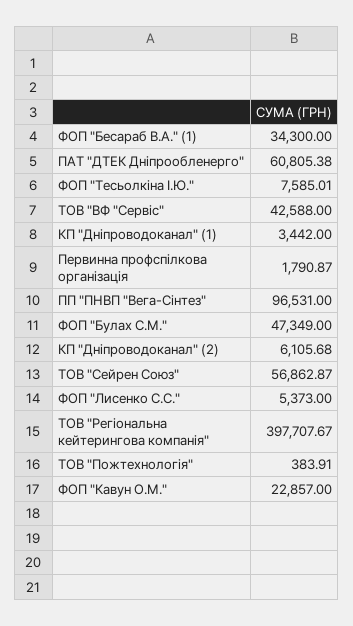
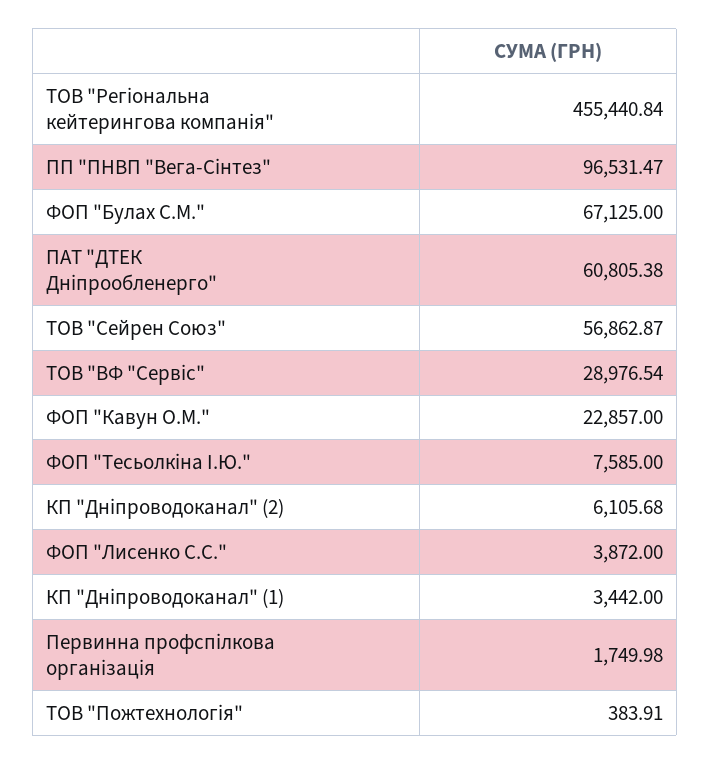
ФОП "Бесараб В.А." (1): 34300 -> none
ФОП "Тесьолкіна І.Ю.": 7585.01 -> 7585
ТОВ "ВФ "Сервіс": 42588 -> 28976.54
Первинна профспілкова організація: 1790.87 -> 1749.98
ПП "ПНВП "Вега-Сінтез": 96531 -> 96531.47
ФОП "Булах С.М.": 47349 -> 67125
ФОП "Лисенко С.С.": 5373 -> 3872
ТОВ "Регіональна кейтерингова компанія": 397707.67 -> 455440.84

